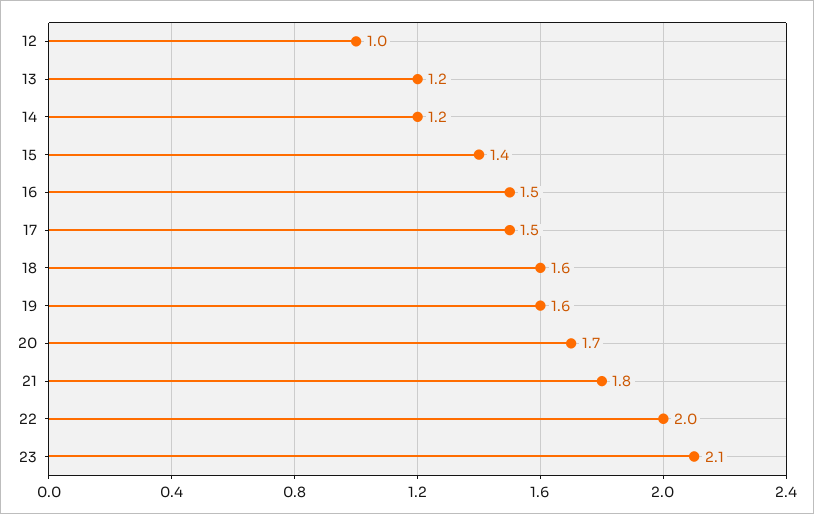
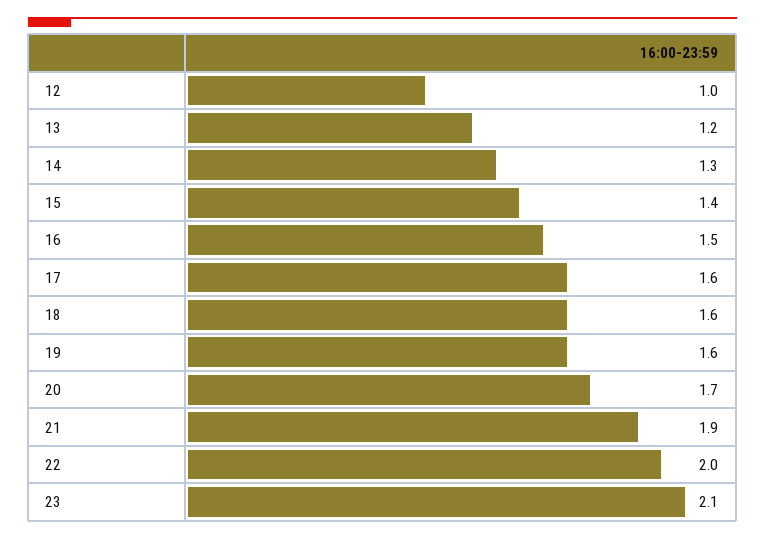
14: 1.2 -> 1.3
17: 1.5 -> 1.6
21: 1.8 -> 1.9

